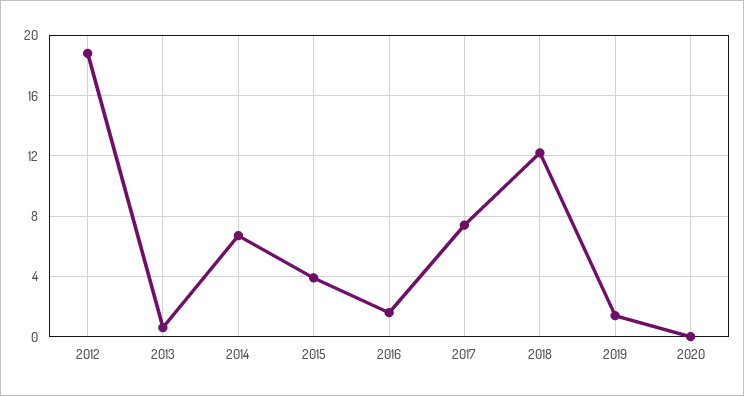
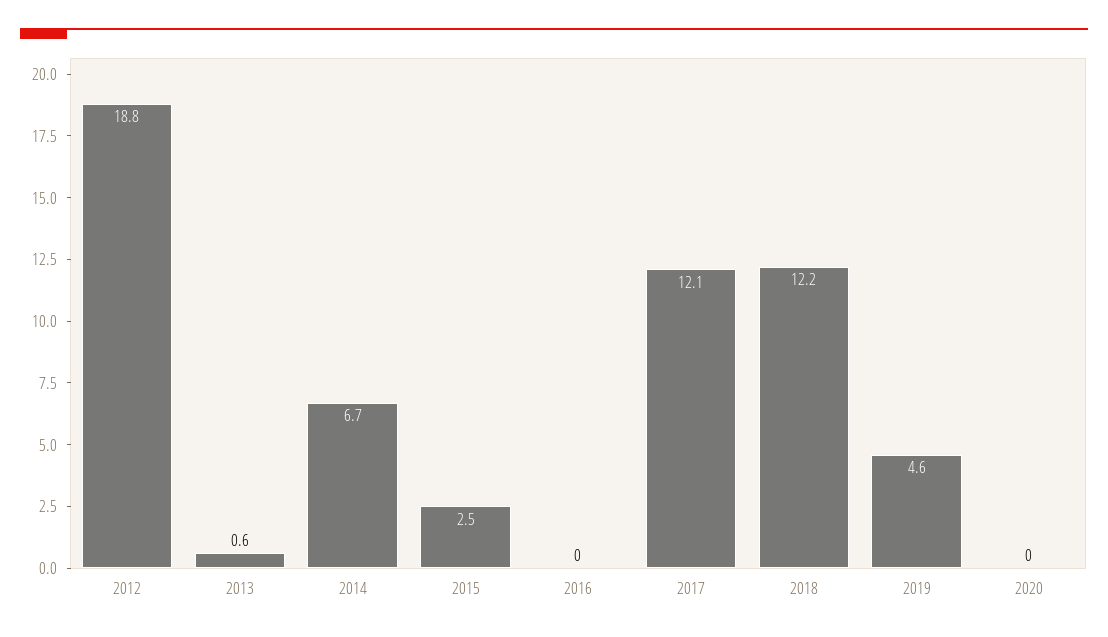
2015: 4 -> 2.5
2016: 1.5 -> 0
2017: 7.5 -> 12.1
2019: 1.5 -> 4.6

